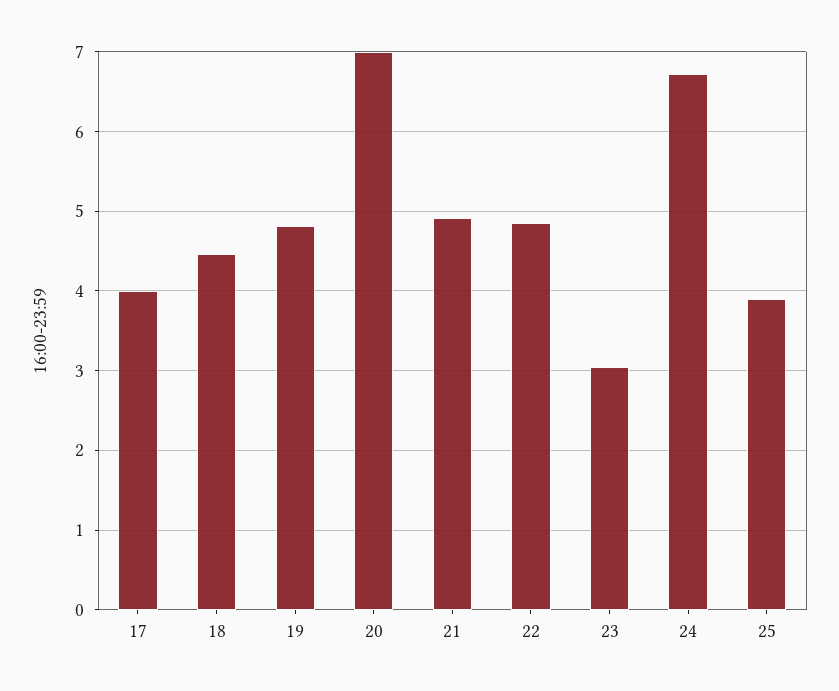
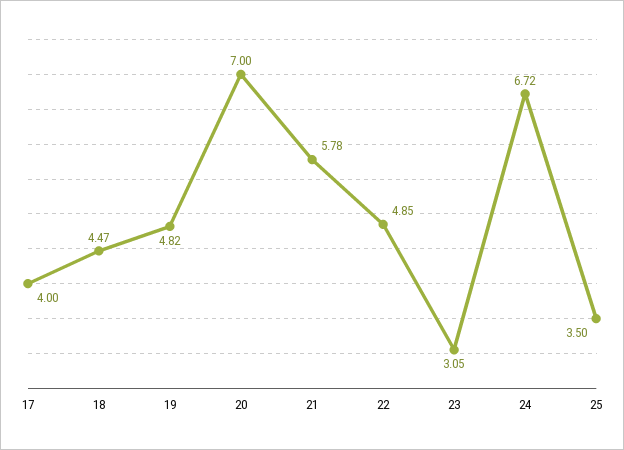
21: 4.9 -> 5.78
25: 3.9 -> 3.5

